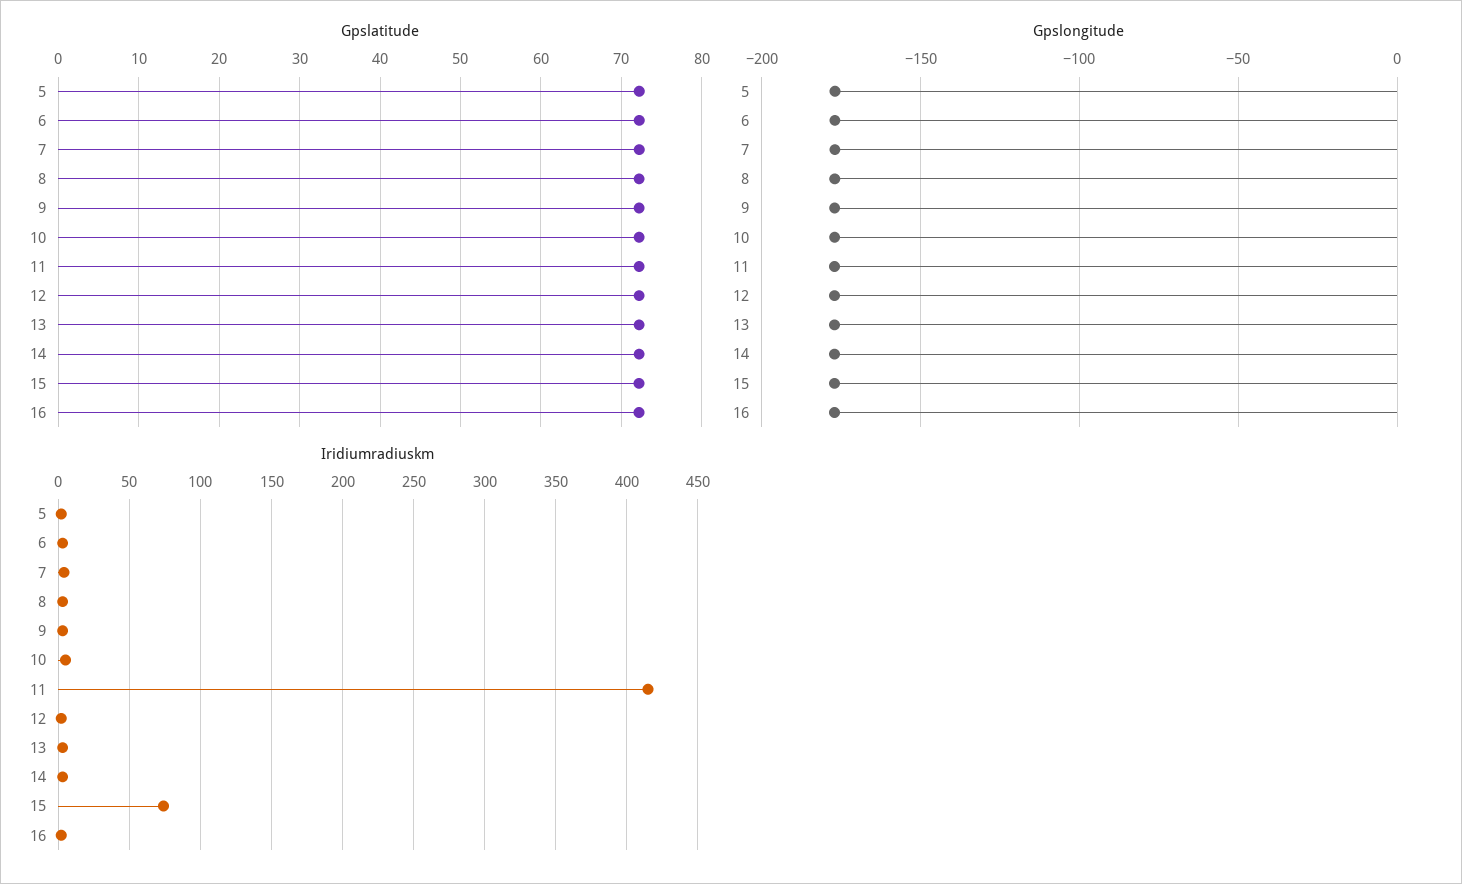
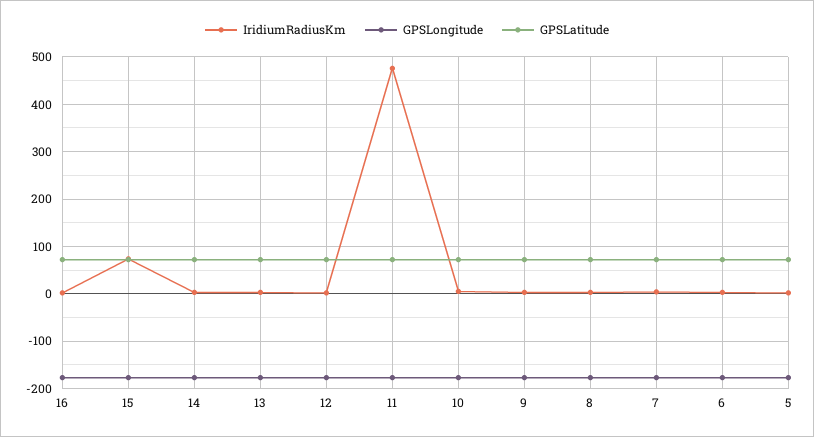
Iridiumradiuskm, 11: 415 -> 480

